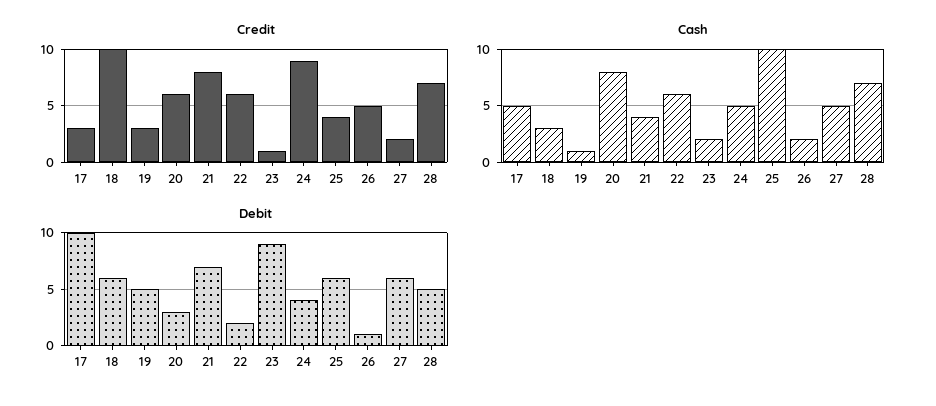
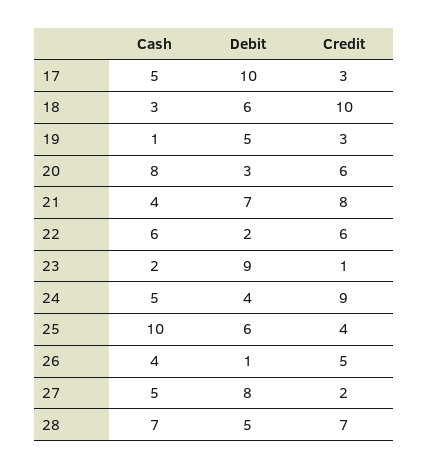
Cash, 26: 2 -> 4
Debit, 27: 6 -> 8

